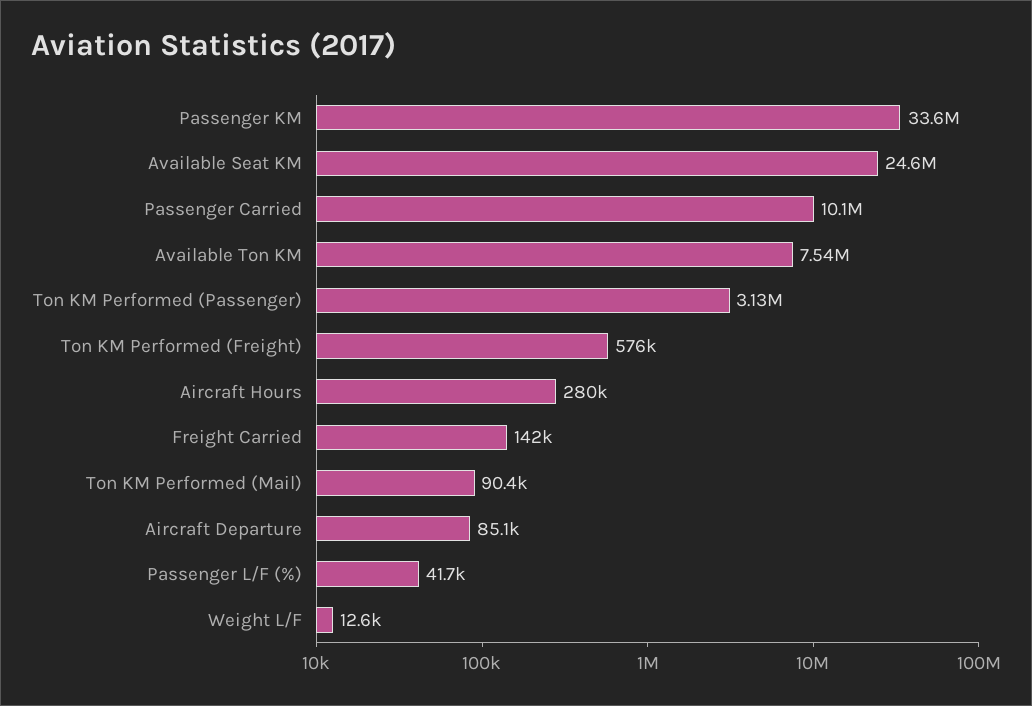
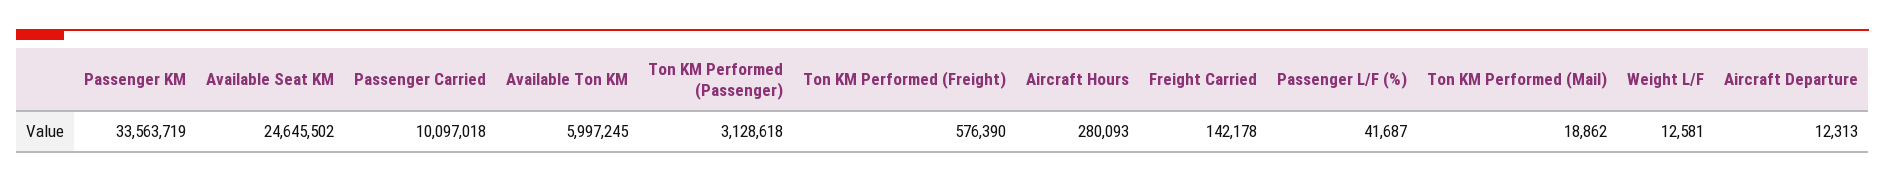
Available Ton KM: 7540000 -> 5997245
Ton KM Performed (Mail): 90400 -> 18862
Aircraft Departure: 85100 -> 12313

